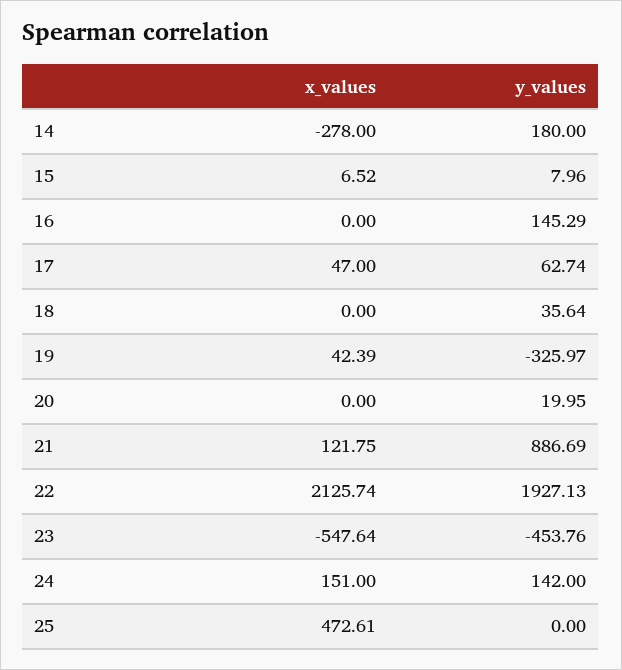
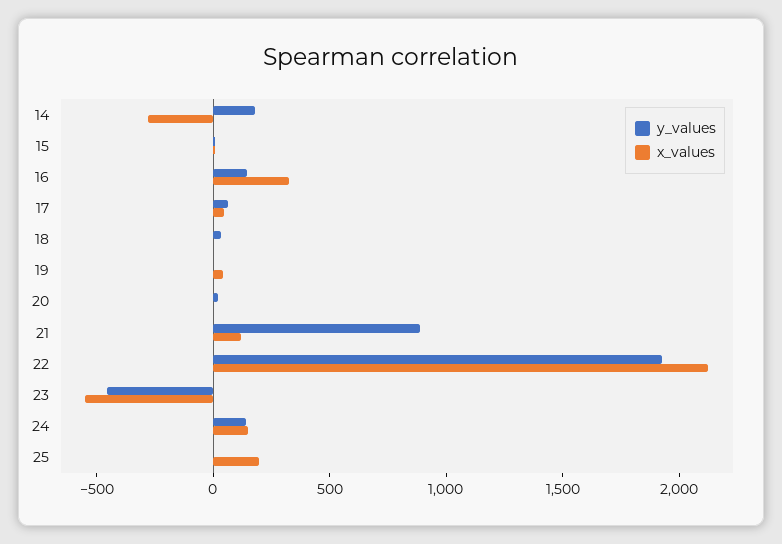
x_values, 16: 0 -> 300
y_values, 19: -325.97 -> 0
x_values, 25: 472.61 -> 200

